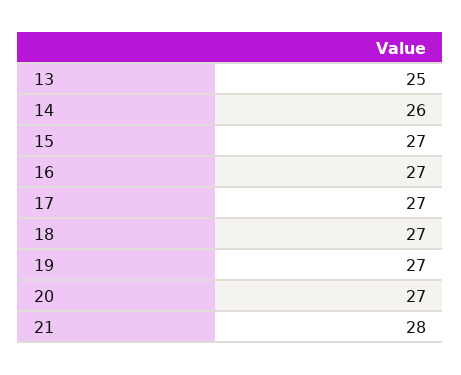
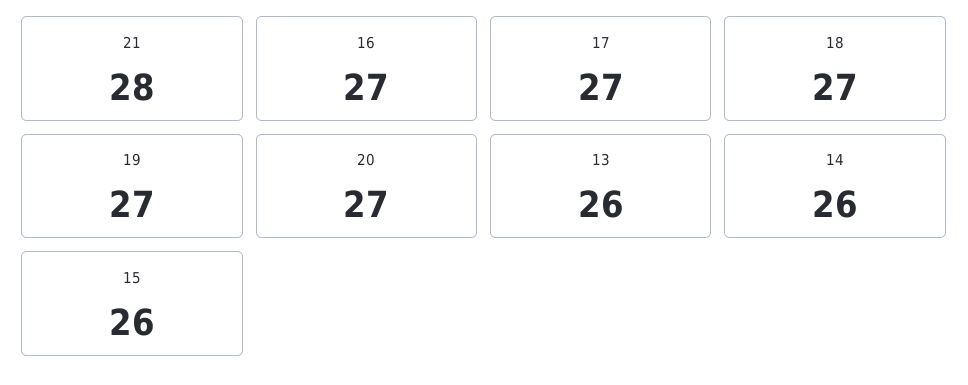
13: 25 -> 26
15: 27 -> 26

